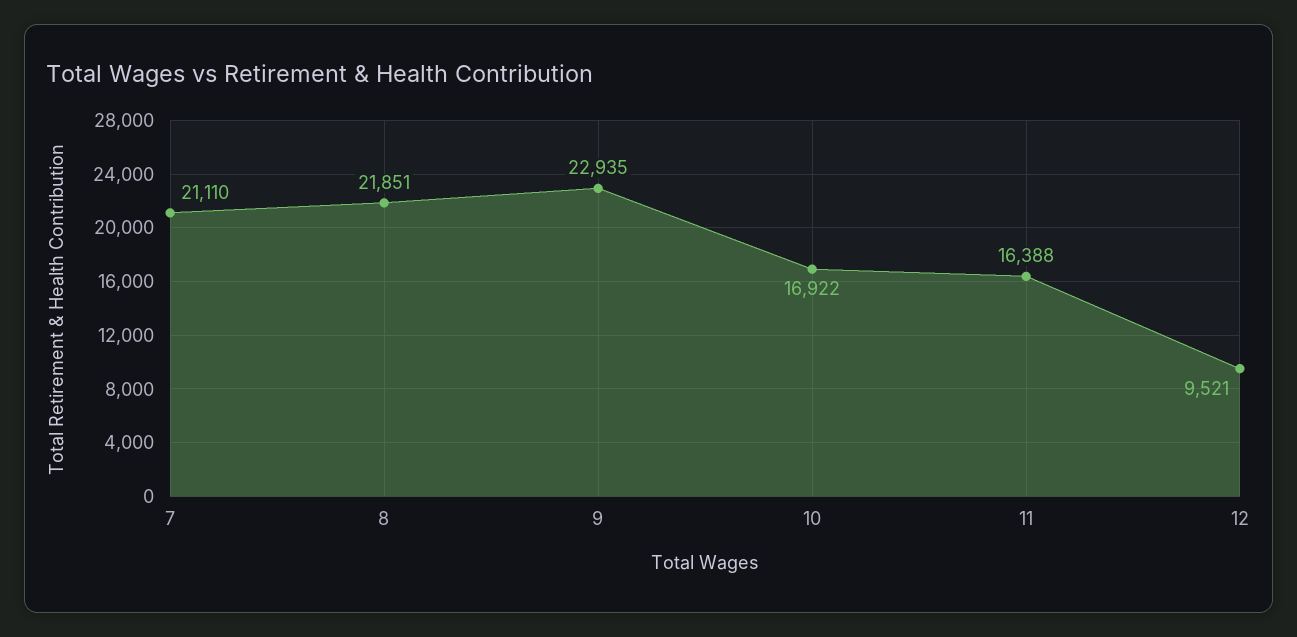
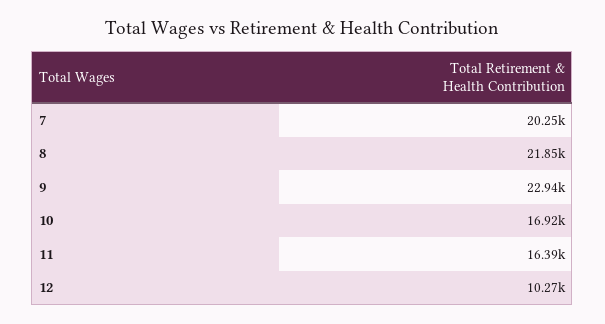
7: 21110 -> 20250
12: 9521 -> 10270

